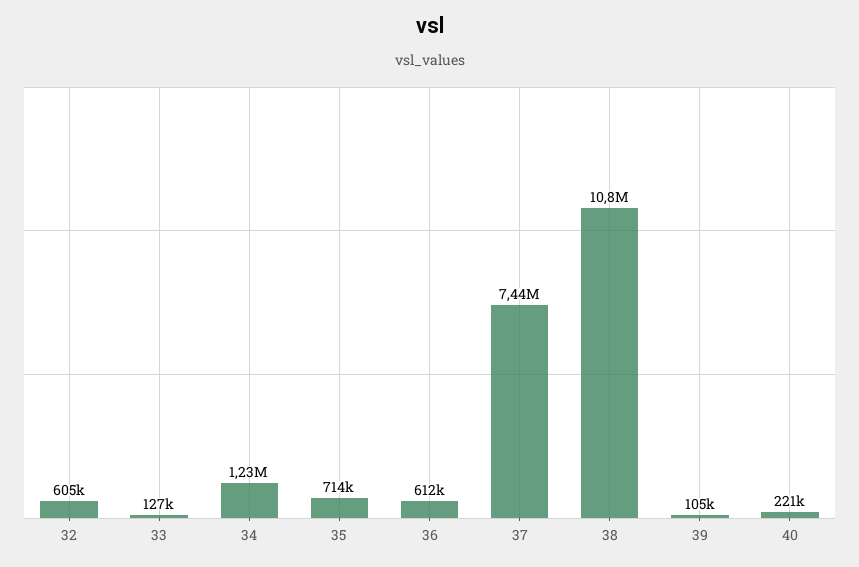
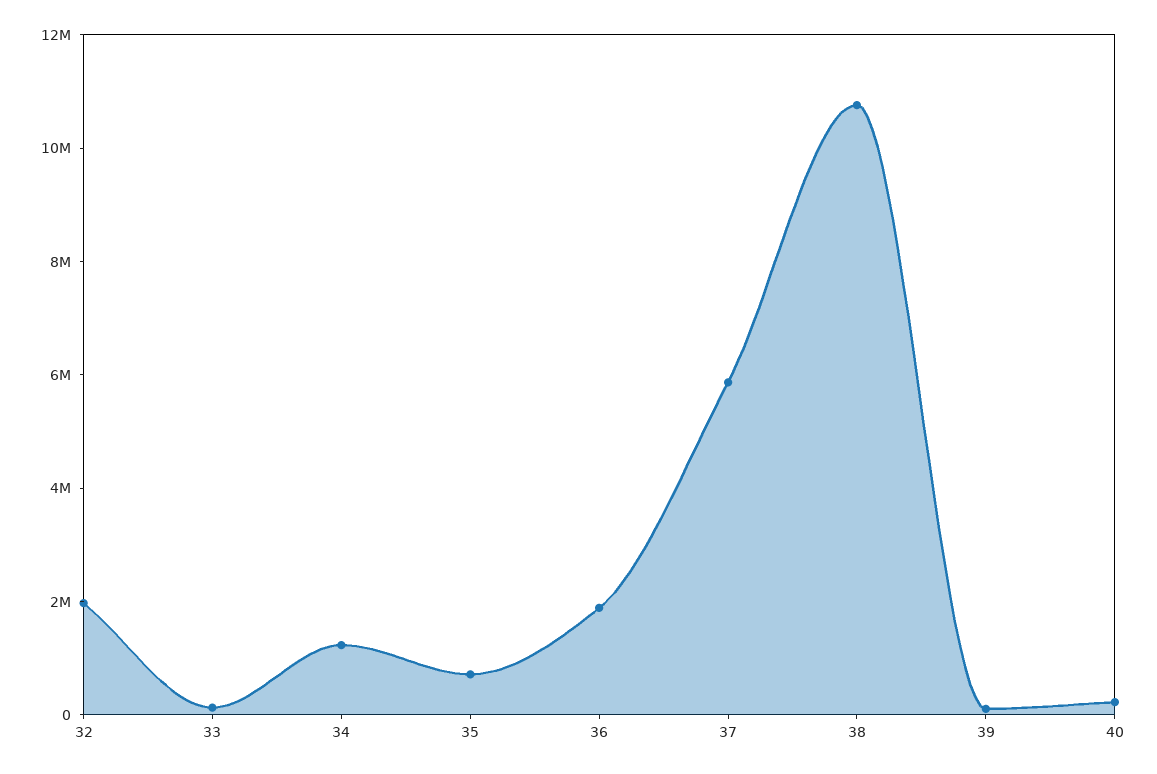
32: 605000 -> 2000000
36: 612000 -> 2000000
37: 7440000 -> 6000000

